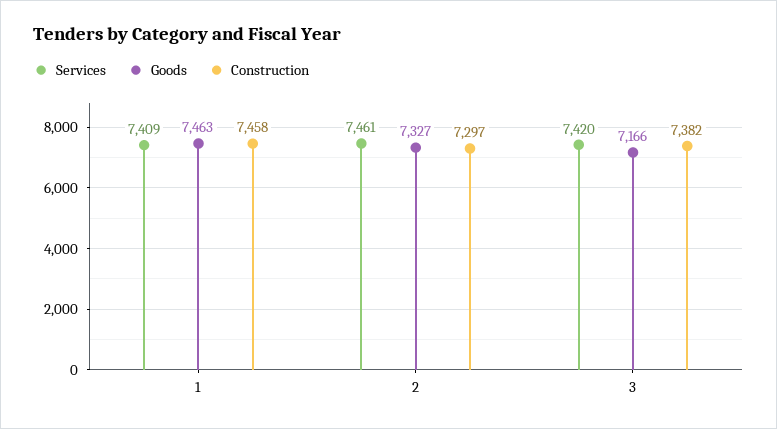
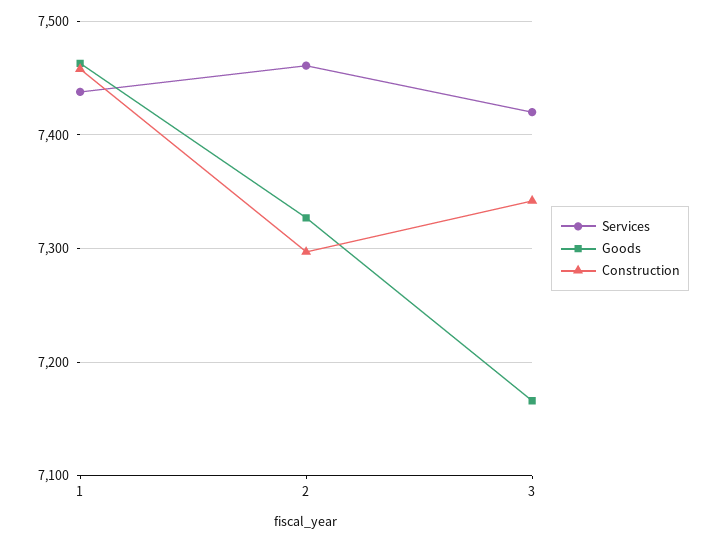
Services, 1: 7409 -> 7440
Construction, 3: 7382 -> 7340

